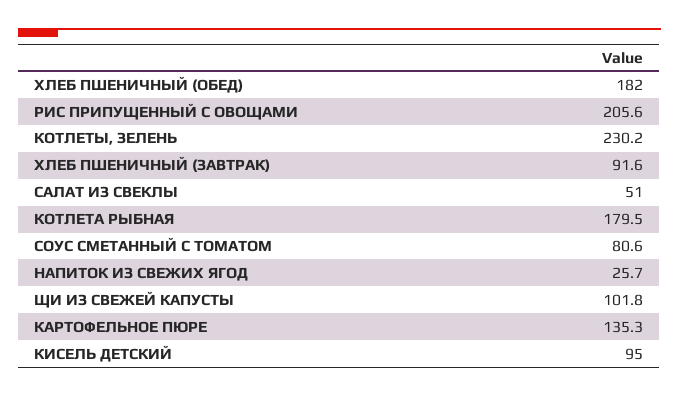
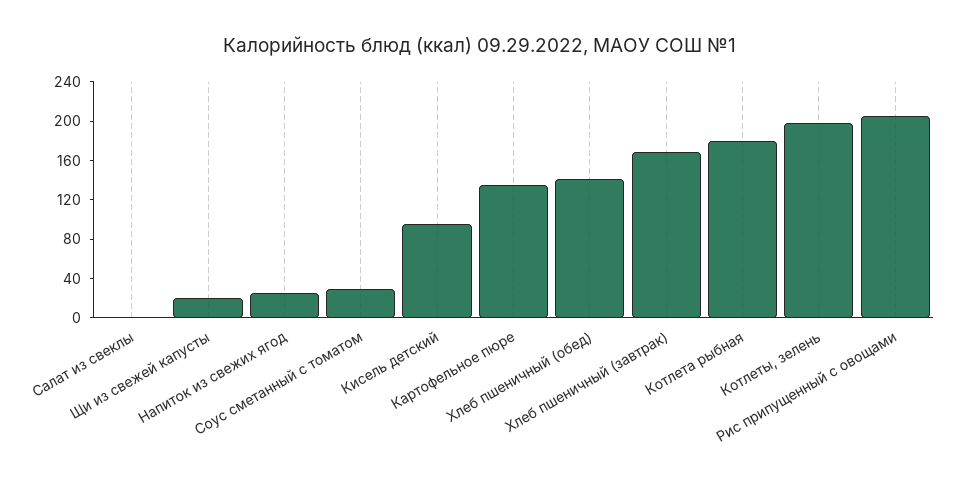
ХЛЕБ ПШЕНИЧНЫЙ (ОБЕД): 182 -> 140
КОТЛЕТЫ, ЗЕЛЕНЬ: 230.2 -> 200
ХЛЕБ ПШЕНИЧНЫЙ (ЗАВТРАК): 91.6 -> 170
САЛАТ ИЗ СВЕКЛЫ: 51 -> 0
СОУС СМЕТАННЫЙ С ТОМАТОМ: 80.6 -> 30
ЩИ ИЗ СВЕЖЕЙ КАПУСТЫ: 101.8 -> 20

